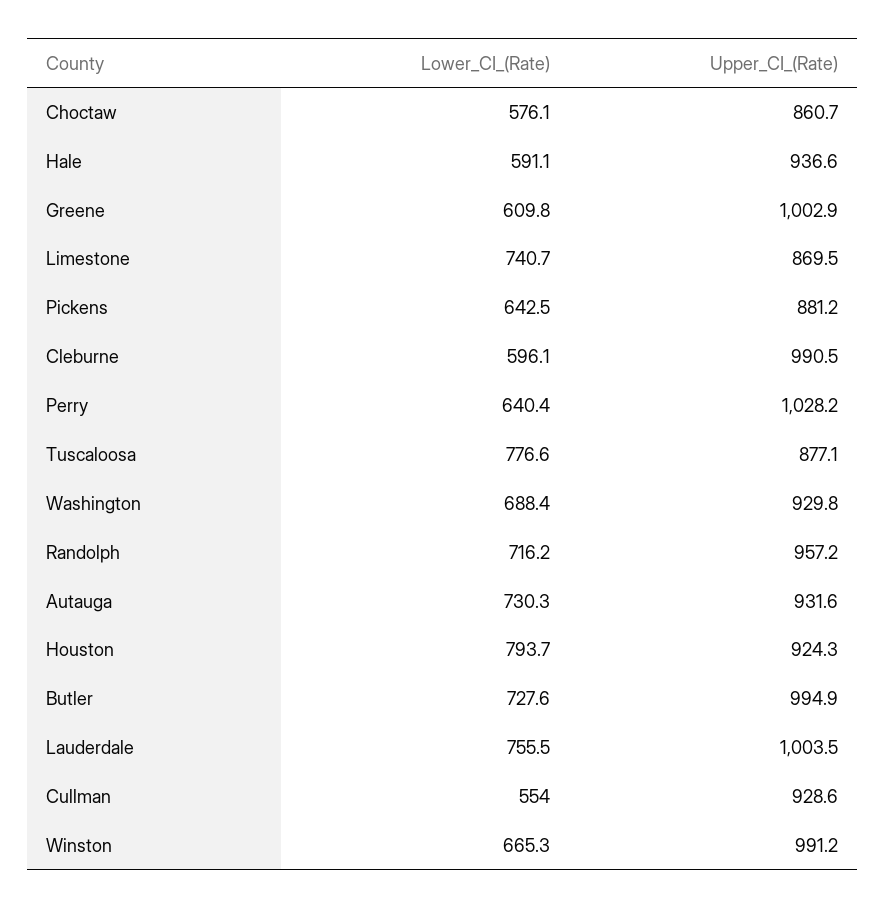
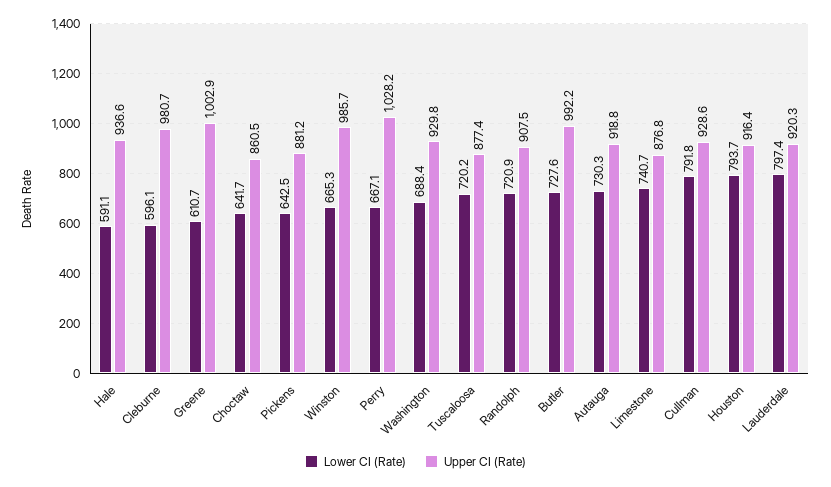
Lower_CI_(Rate), Choctaw: 576.1 -> 641.7
Upper_CI_(Rate), Choctaw: 860.7 -> 860.5
Lower_CI_(Rate), Greene: 609.8 -> 610.7
Upper_CI_(Rate), Limestone: 869.5 -> 876.8
Upper_CI_(Rate), Cleburne: 990.5 -> 980.7
Lower_CI_(Rate), Perry: 640.4 -> 667.1
Lower_CI_(Rate), Tuscaloosa: 776.6 -> 720.2
Upper_CI_(Rate), Tuscaloosa: 877.1 -> 877.4
Lower_CI_(Rate), Randolph: 716.2 -> 720.9
Upper_CI_(Rate), Randolph: 957.2 -> 907.5
Upper_CI_(Rate), Autauga: 931.6 -> 918.8
Upper_CI_(Rate), Houston: 924.3 -> 916.4
Upper_CI_(Rate), Butler: 994.9 -> 992.2
Lower_CI_(Rate), Lauderdale: 755.5 -> 797.4
Upper_CI_(Rate), Lauderdale: 1003.5 -> 920.3
Lower_CI_(Rate), Cullman: 554 -> 791.8
Upper_CI_(Rate), Winston: 991.2 -> 985.7

